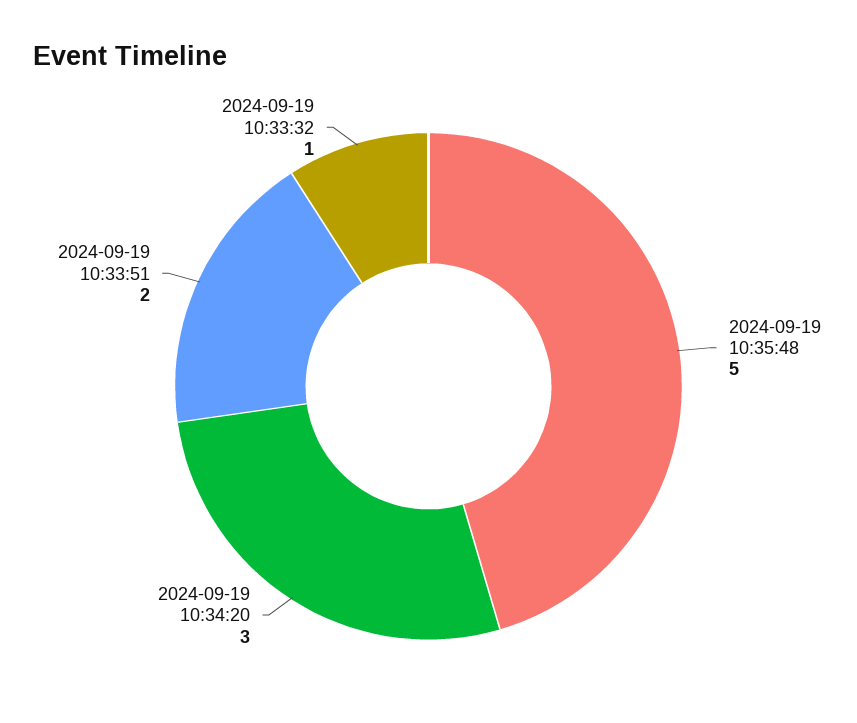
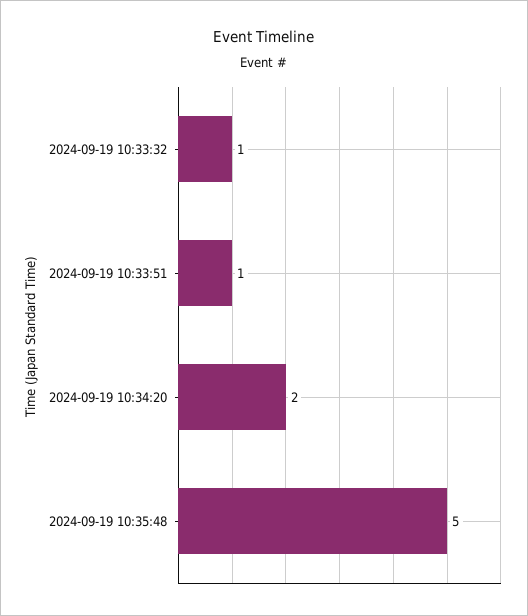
2024-09-19 10:34:20: 3 -> 2
2024-09-19 10:33:51: 2 -> 1

